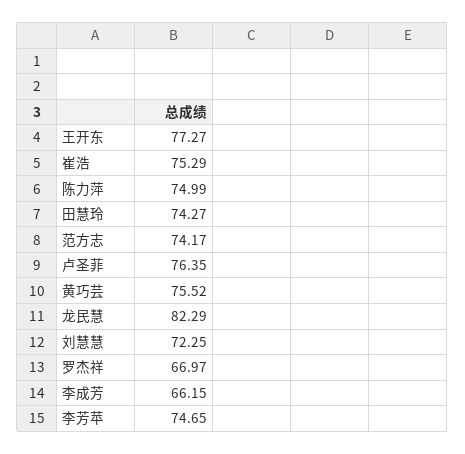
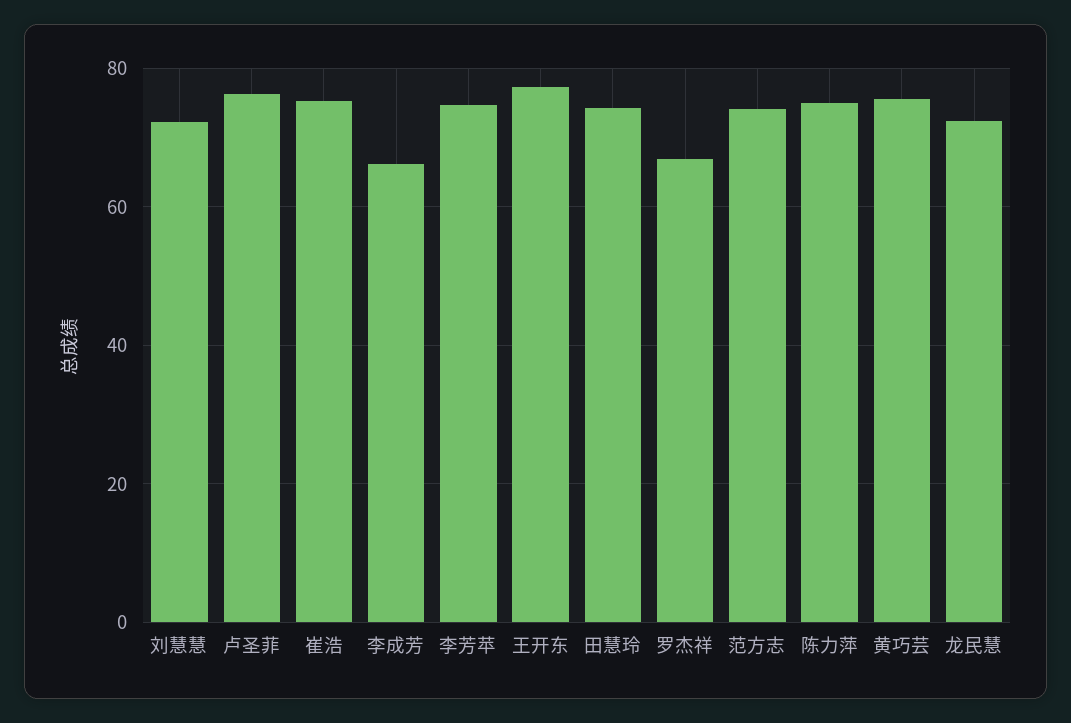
龙民慧: 82.29 -> 72

